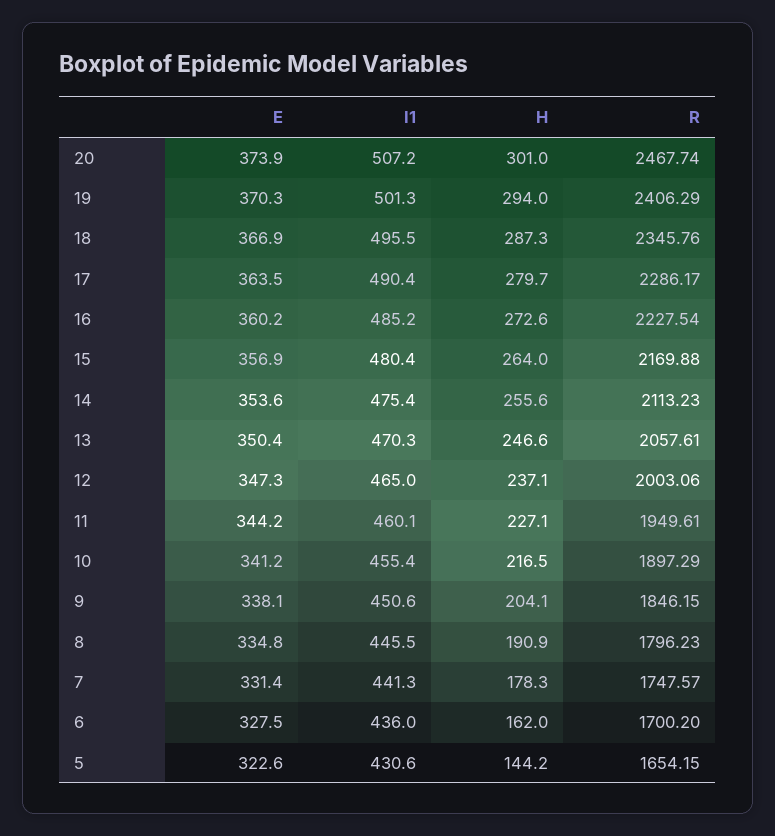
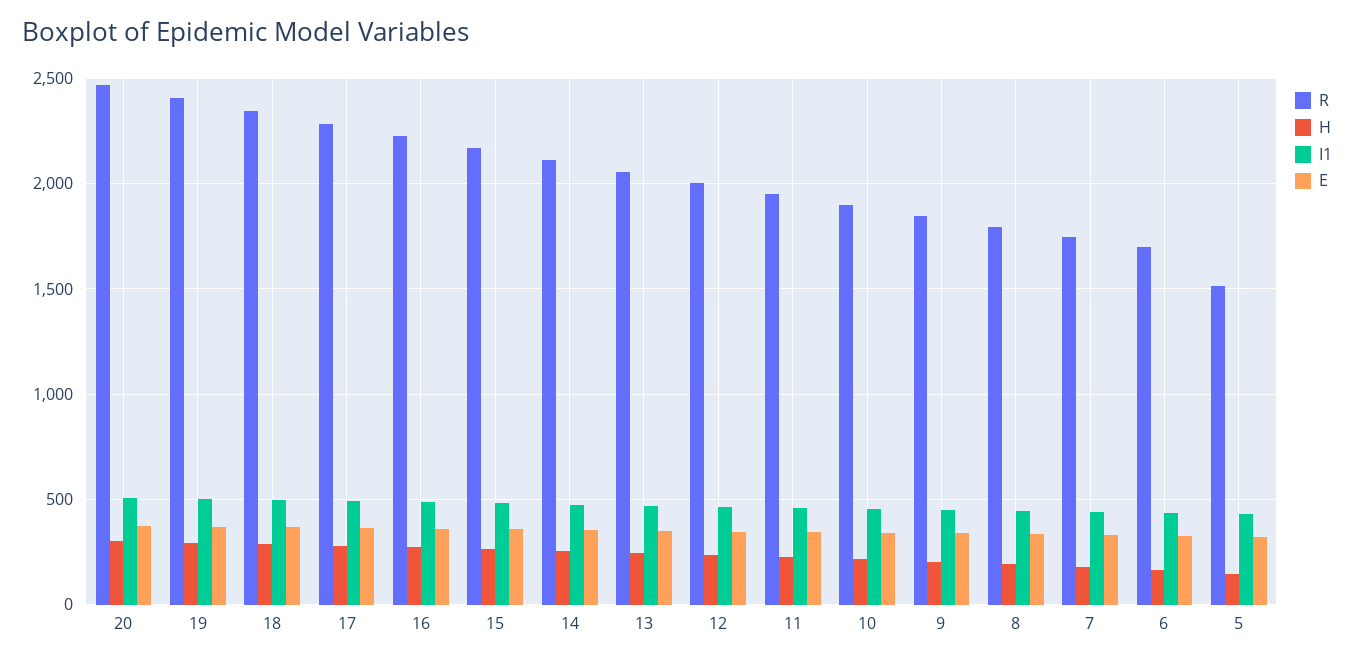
R, 5: 1654.15 -> 1500

